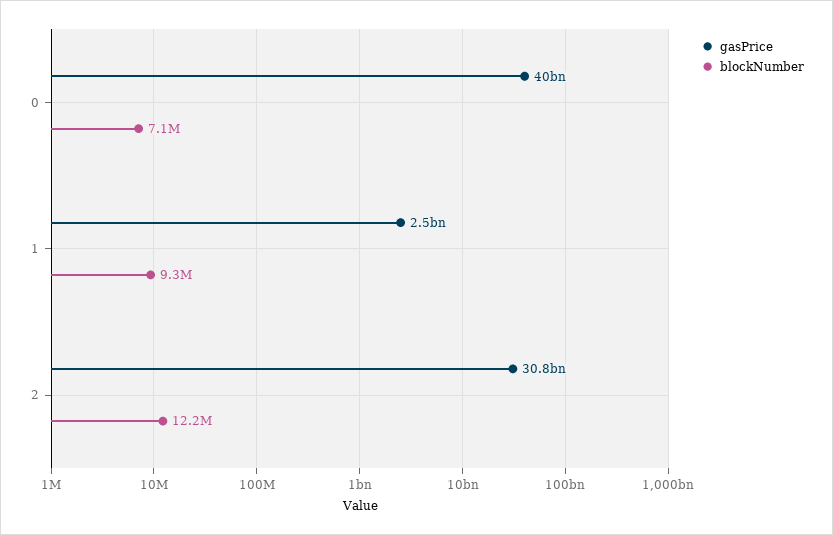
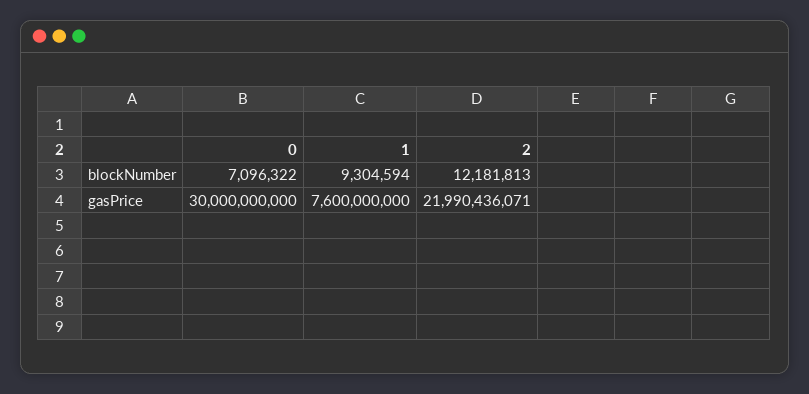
gasPrice, 0: 40000000000 -> 30000000000
gasPrice, 1: 2500000000 -> 7600000000
gasPrice, 2: 30800000000 -> 21990436071

